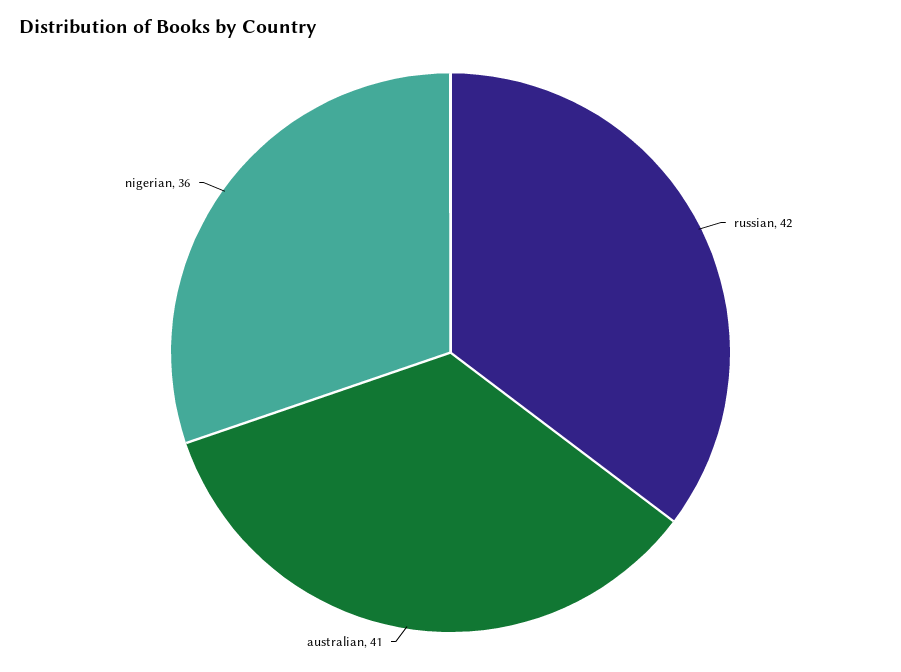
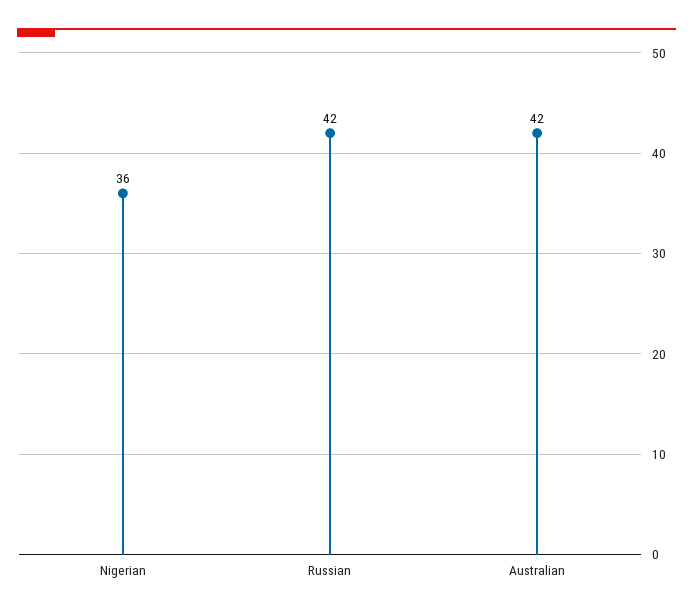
australian: 41 -> 42

